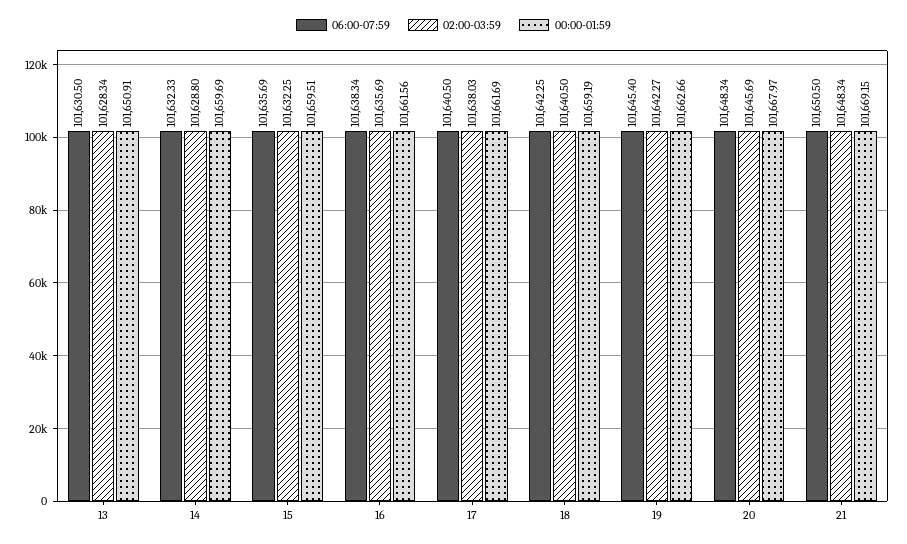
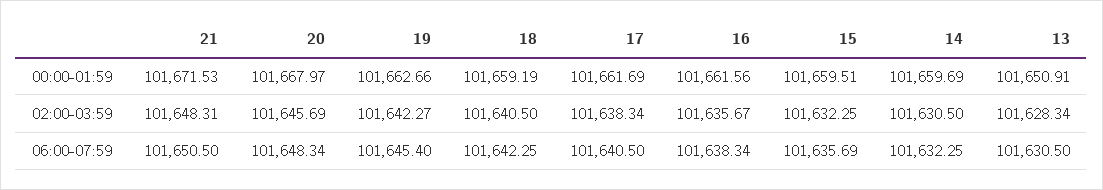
06:00-07:59, 14: 101632.33 -> 101632.25
02:00-03:59, 14: 101628.8 -> 101630.5
02:00-03:59, 16: 101635.69 -> 101635.67
02:00-03:59, 17: 101638.03 -> 101638.34
02:00-03:59, 21: 101648.34 -> 101648.31
00:00-01:59, 21: 101669.15 -> 101671.53

